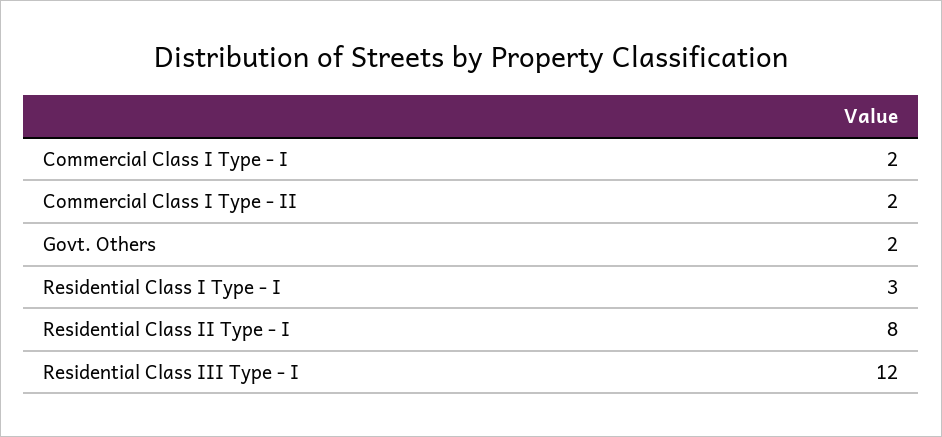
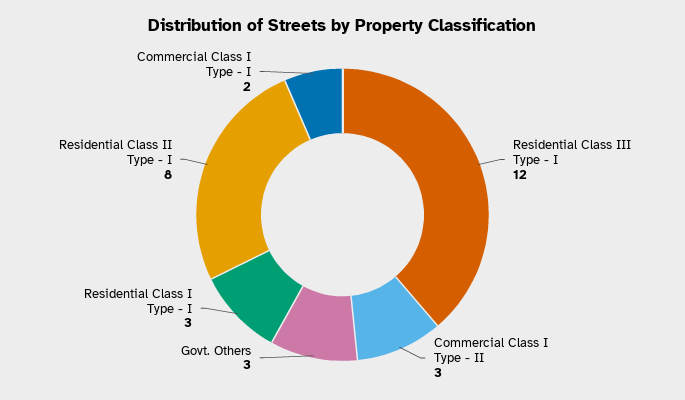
Commercial Class I Type - II: 2 -> 3
Govt. Others: 2 -> 3

